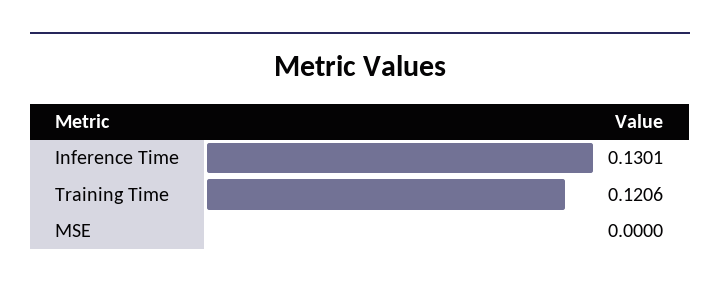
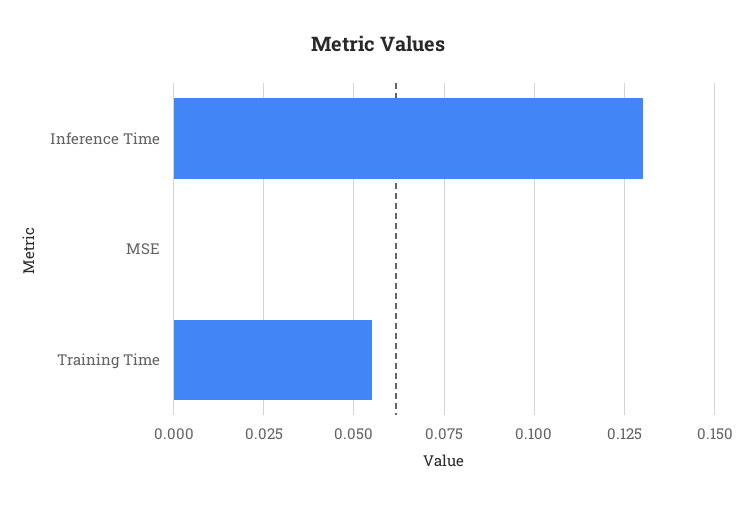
Training Time: 0.1206 -> 0.055

